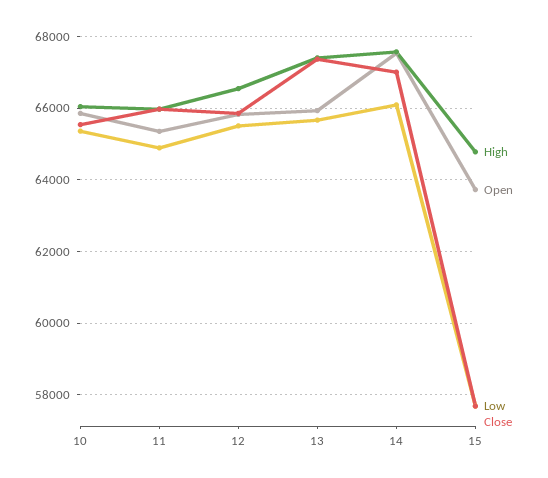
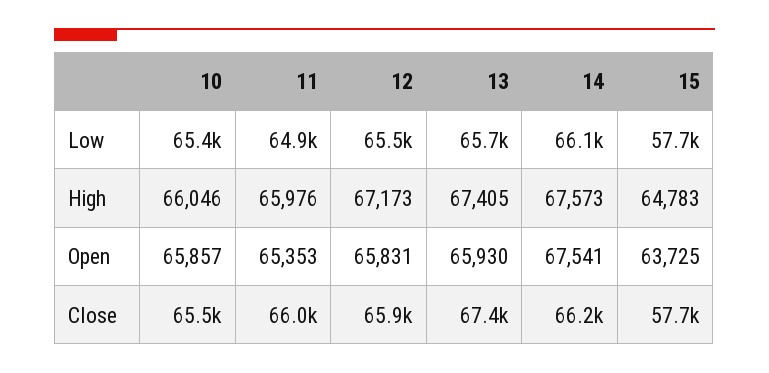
High, 12: 66600 -> 67173
Close, 14: 67000 -> 66200

